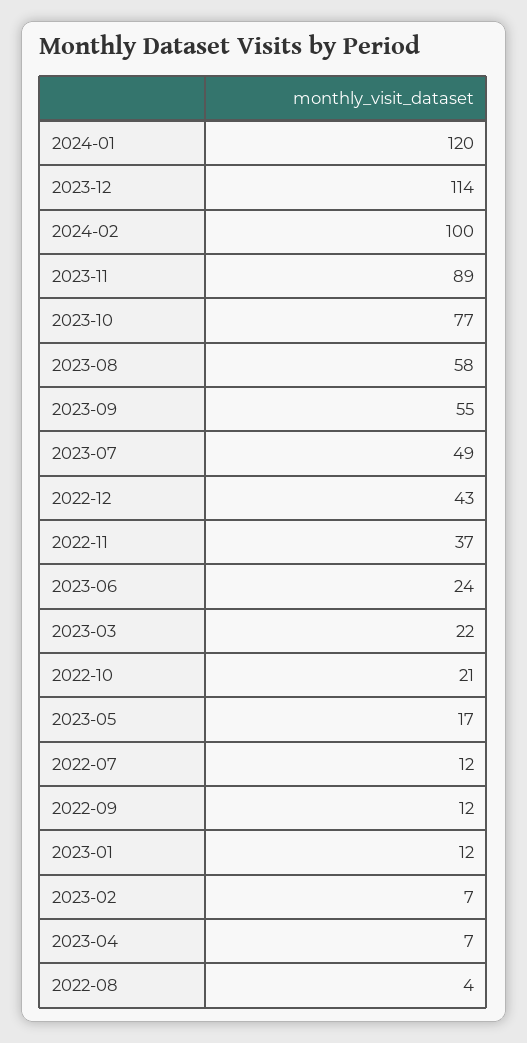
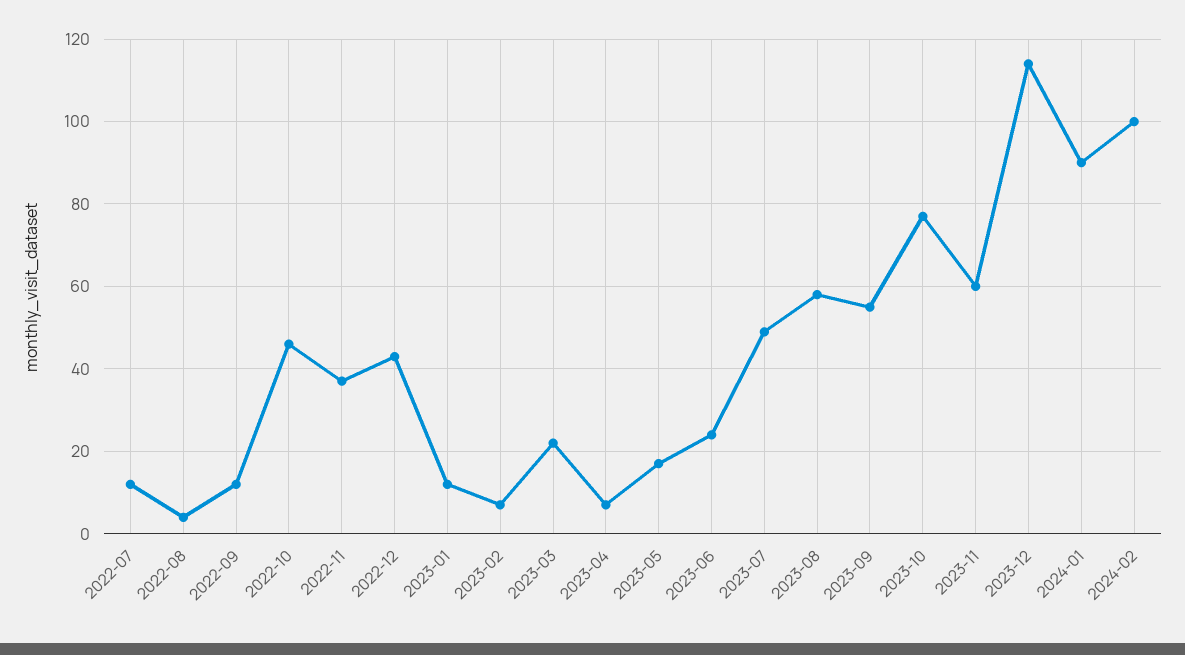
2024-01: 120 -> 90
2023-11: 89 -> 60
2022-10: 21 -> 45

